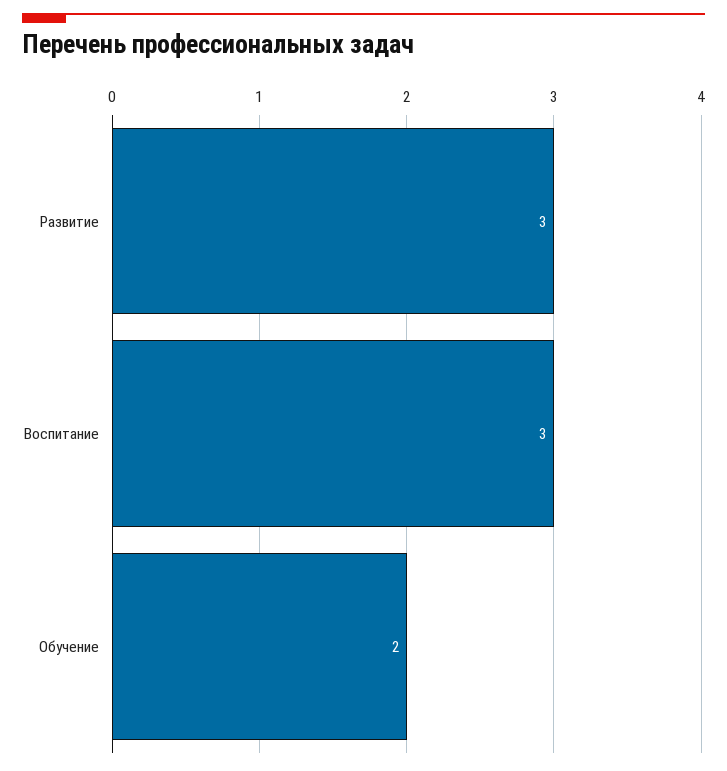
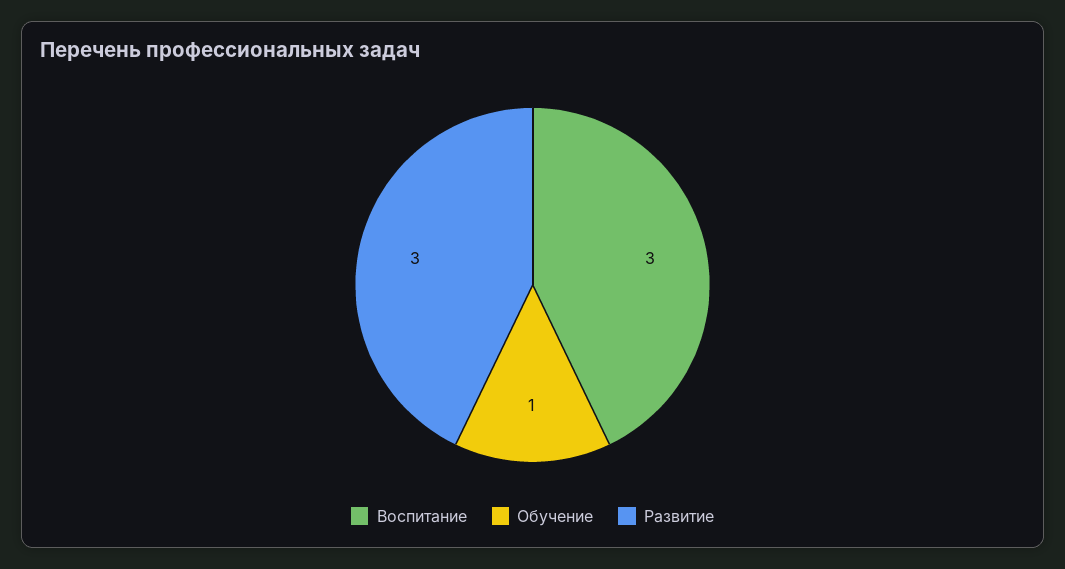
Обучение: 2 -> 1

